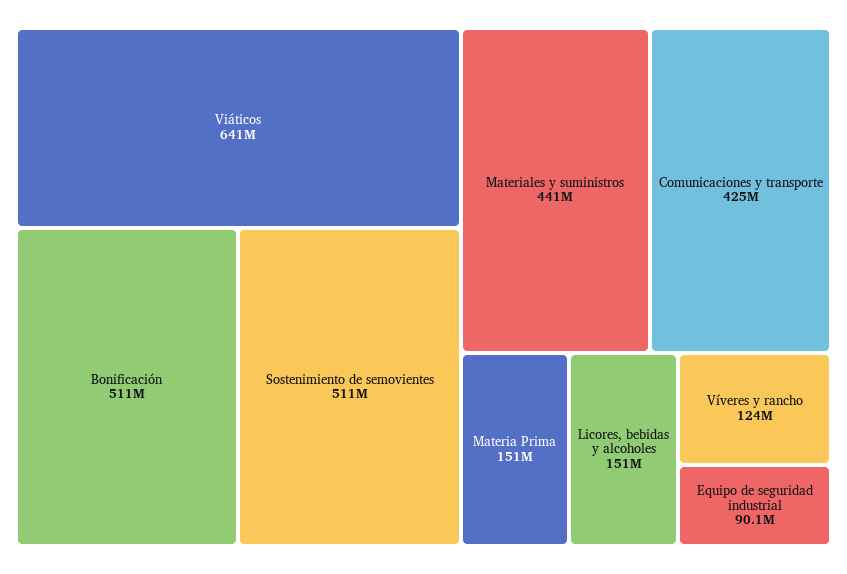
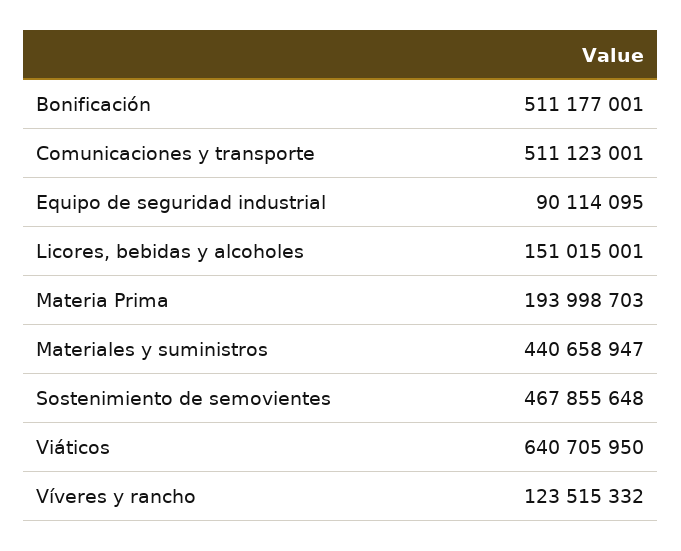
Sostenimiento de semovientes: 511000000 -> 467855648
Comunicaciones y transporte: 425000000 -> 511123001
Materia Prima: 151000000 -> 193998703

